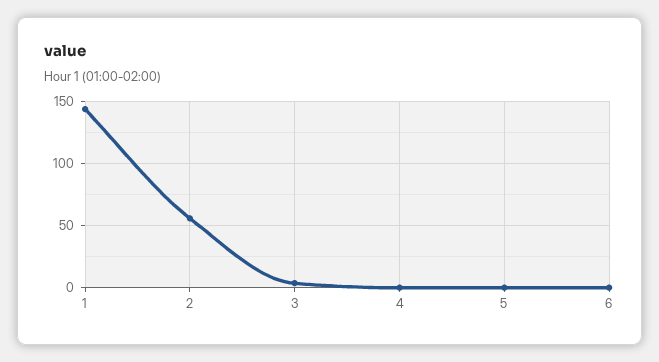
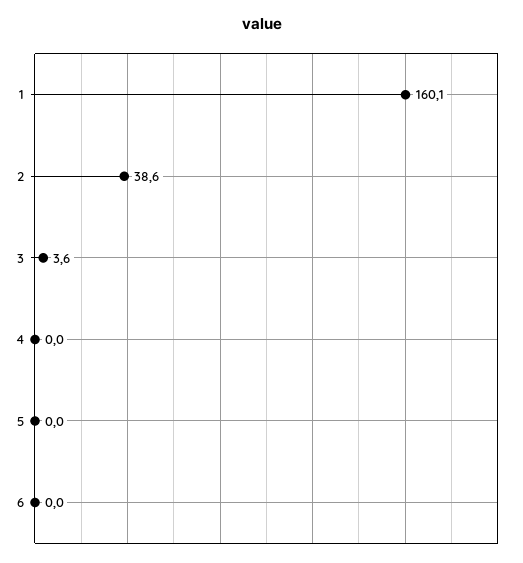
1: 145 -> 160.1
2: 55 -> 38.6

